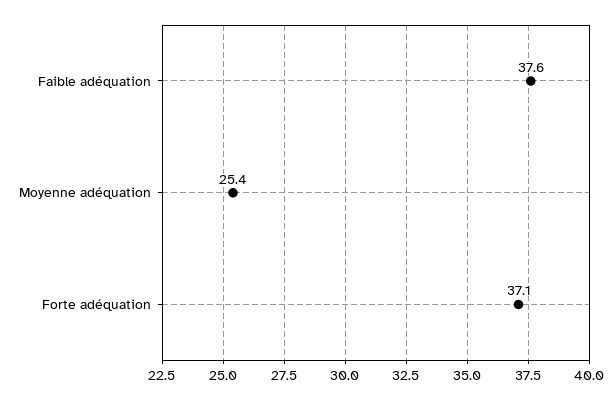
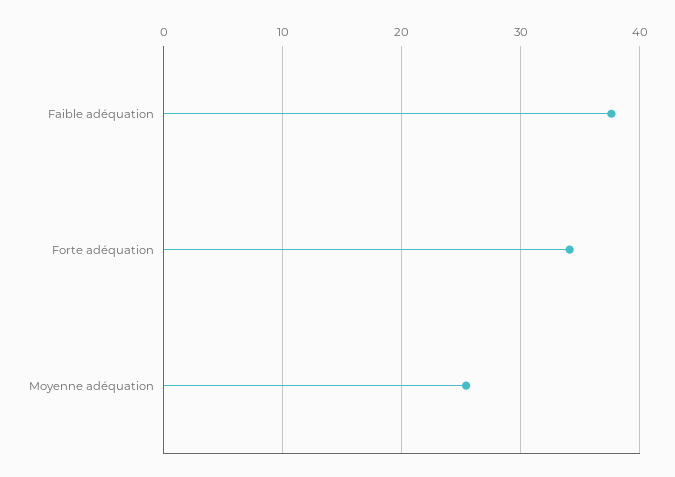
Forte adéquation: 37.1 -> 34

